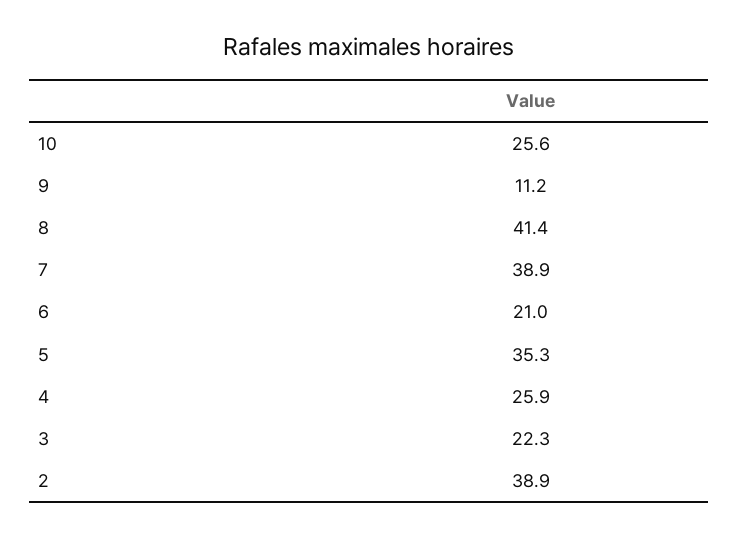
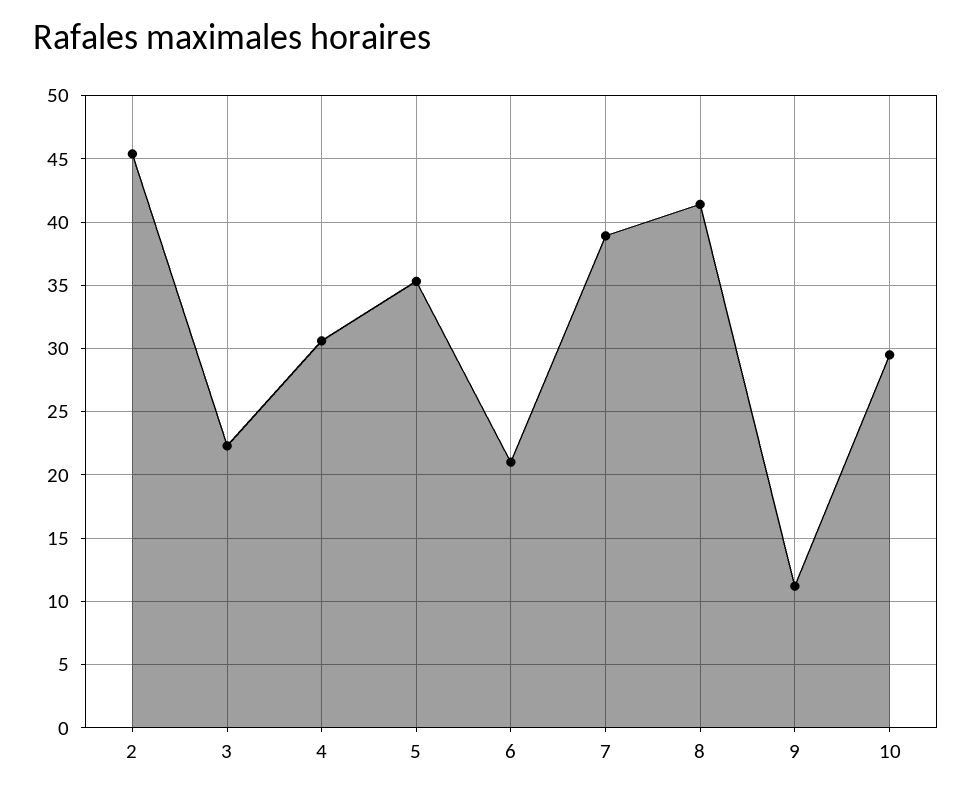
10: 25.6 -> 29.5
4: 25.9 -> 30.5
2: 38.9 -> 45.5

